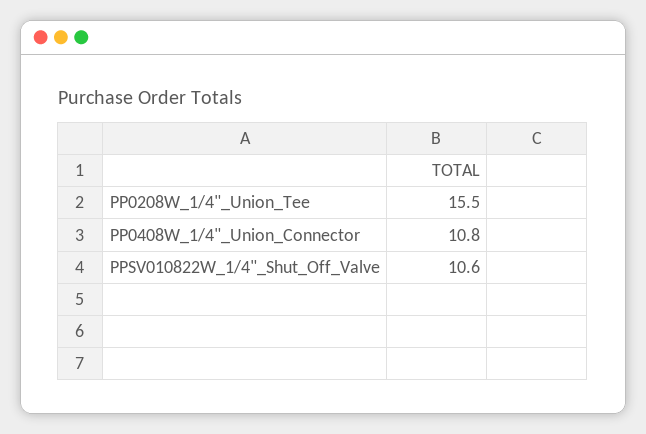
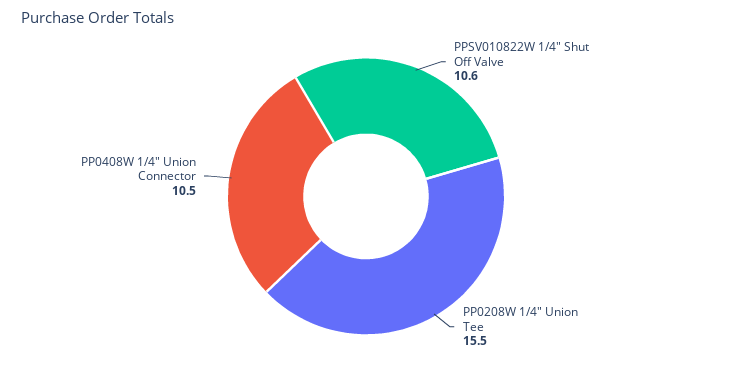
PP0408W_1/4"_Union_Connector: 10.8 -> 10.5

